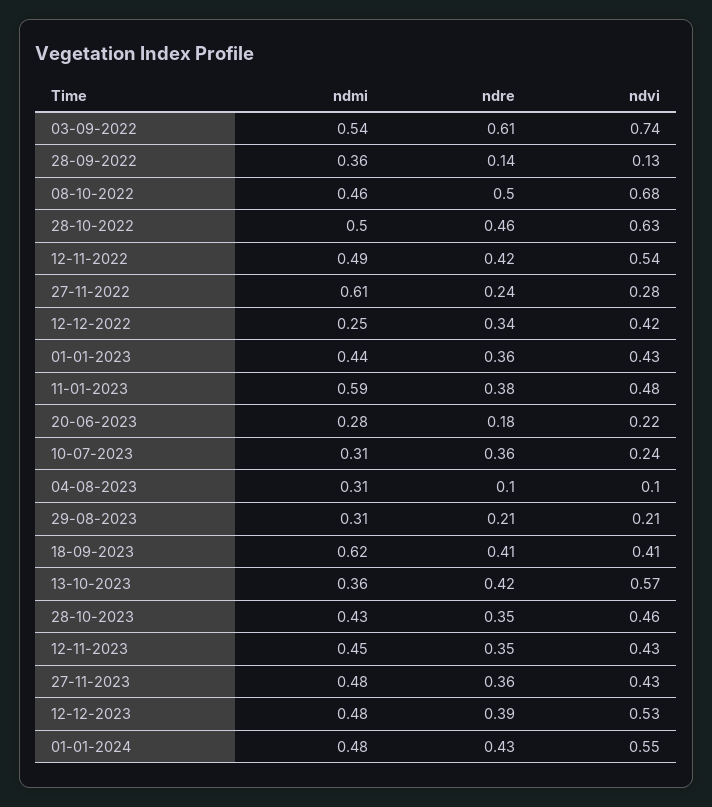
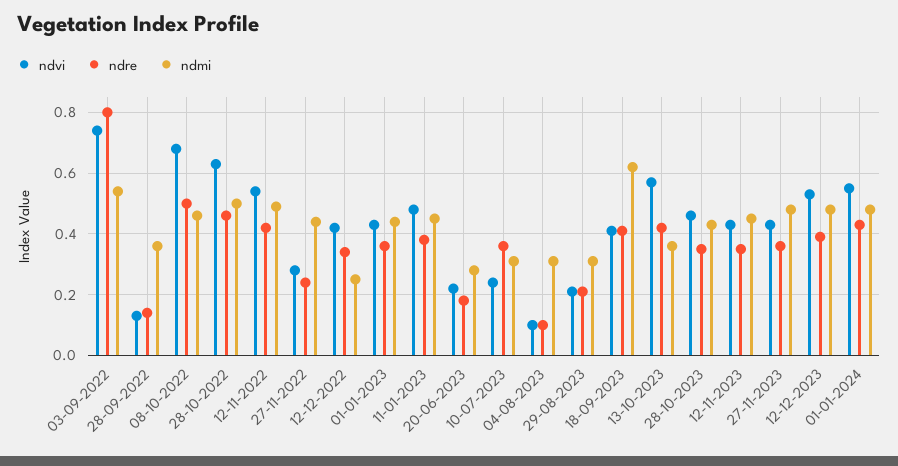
ndre, 03-09-2022: 0.61 -> 0.8
ndmi, 27-11-2022: 0.61 -> 0.45
ndmi, 11-01-2023: 0.59 -> 0.45

